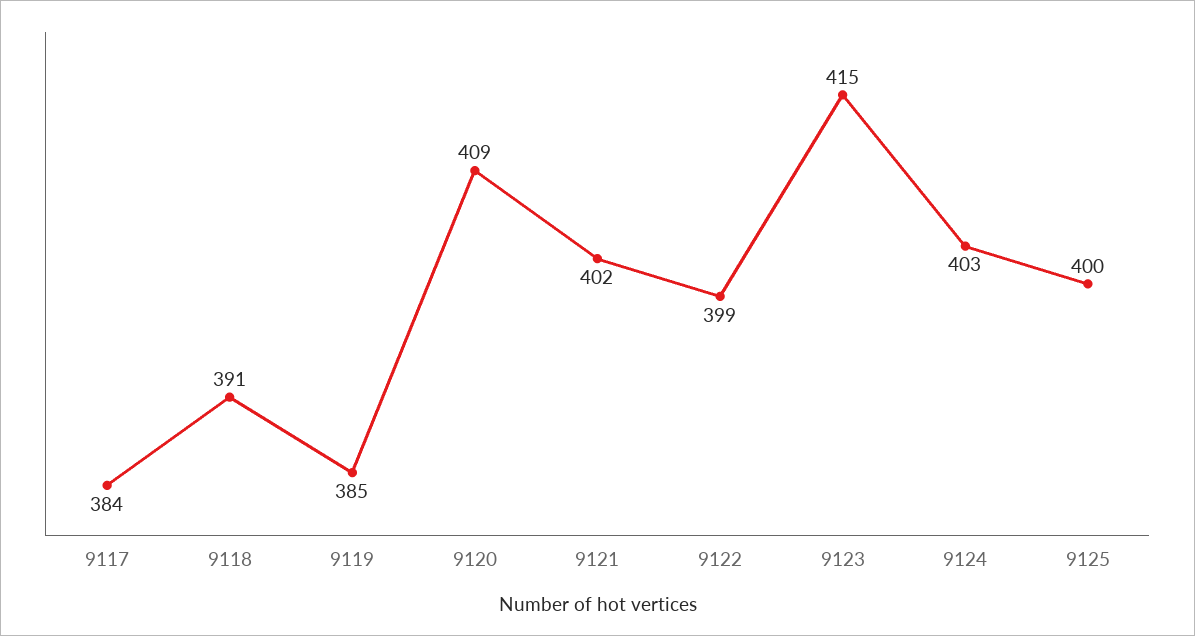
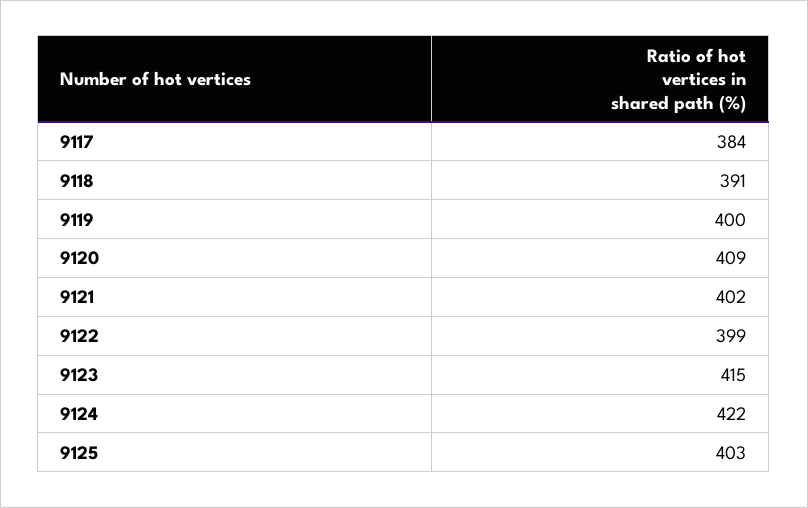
9119: 385 -> 400
9124: 403 -> 422
9125: 400 -> 403

